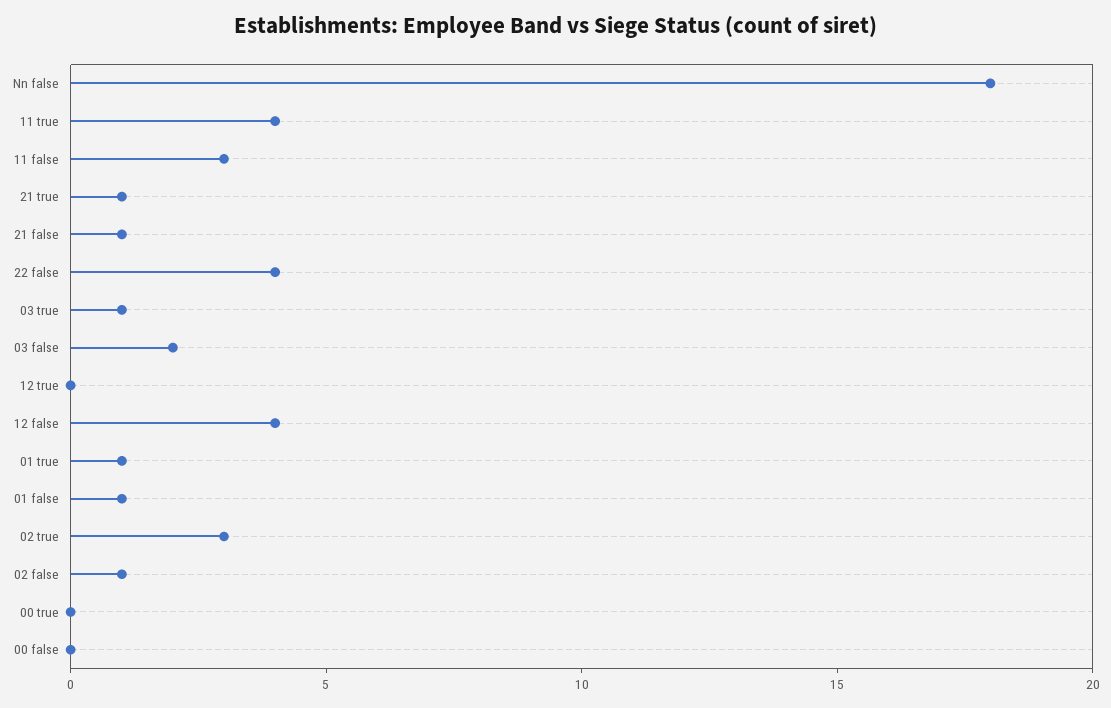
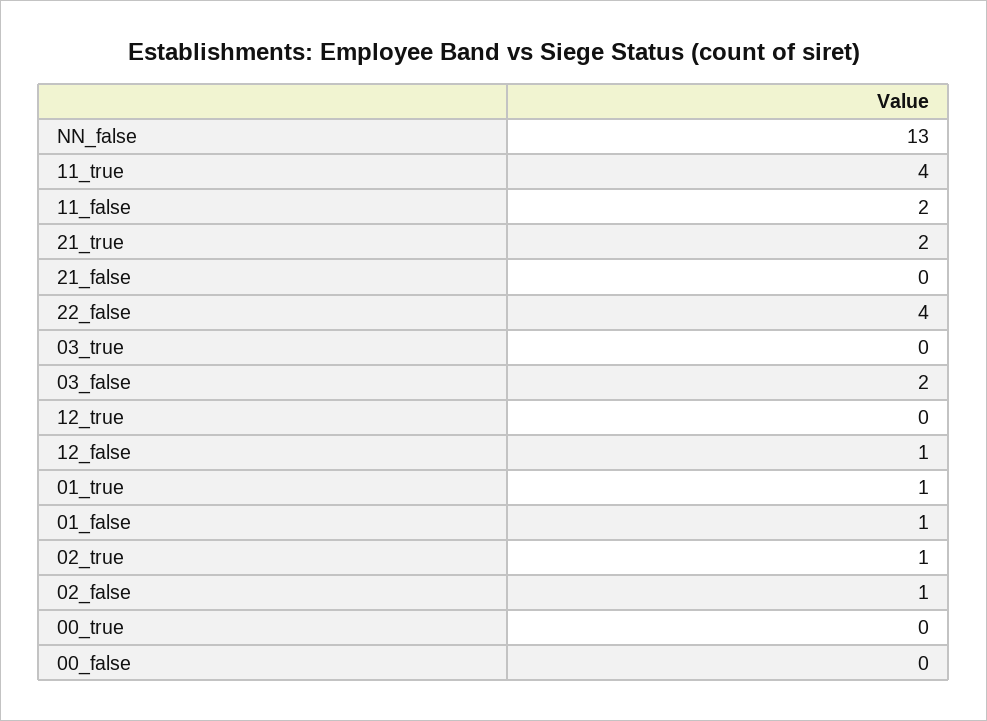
Nn false: 18 -> 13
11 false: 3 -> 2
21 true: 1 -> 2
21 false: 1 -> 0
03 true: 1 -> 0
12 false: 4 -> 1
02 true: 3 -> 1

